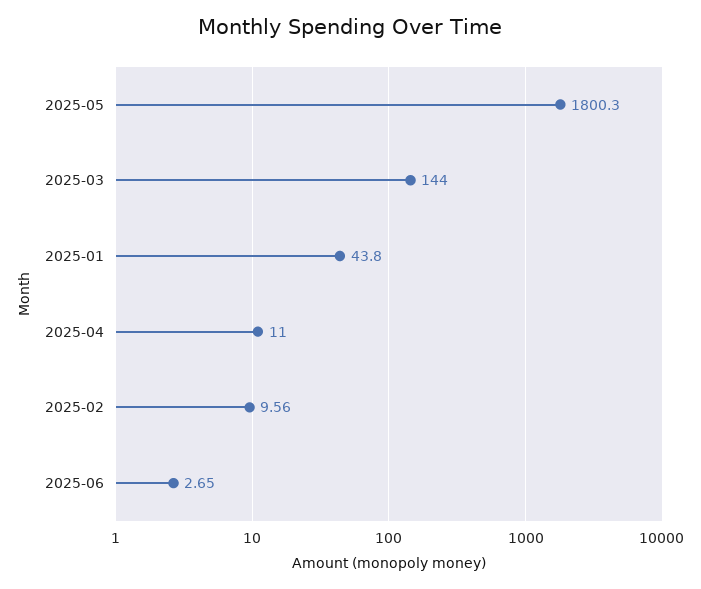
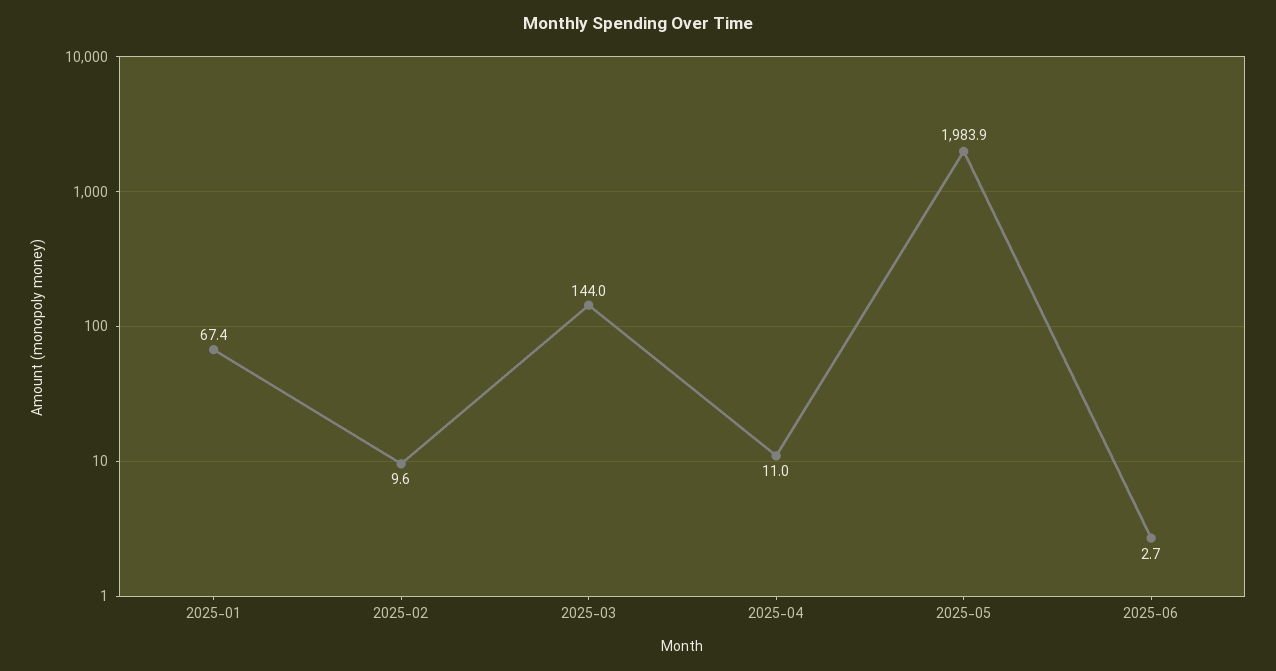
2025-05: 1800.3 -> 1983.9
2025-01: 43.8 -> 67.4

